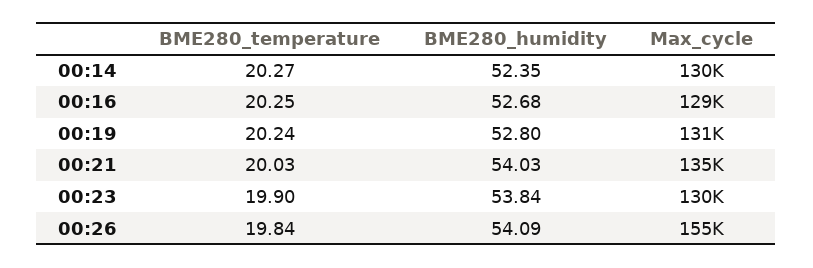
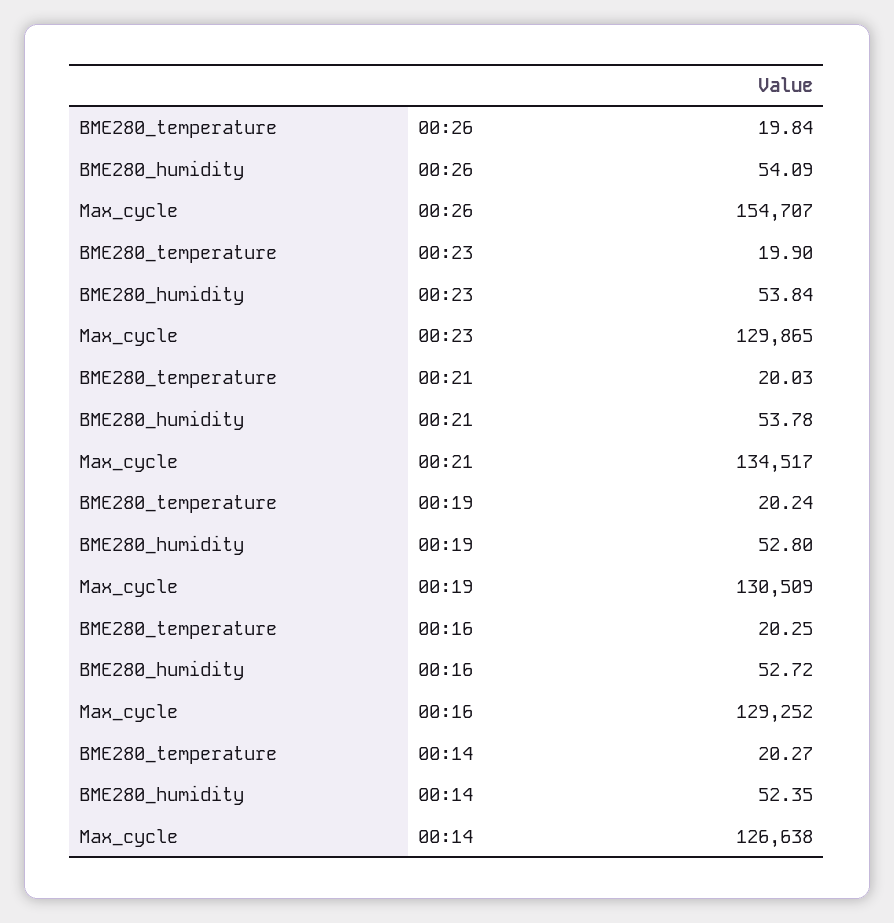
Max_cycle, 00:14: 130000 -> 126638
BME280_humidity, 00:16: 52.68 -> 52.72
BME280_humidity, 00:21: 54.03 -> 53.78

